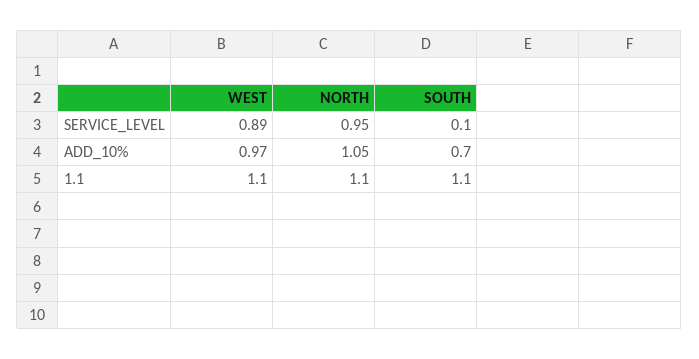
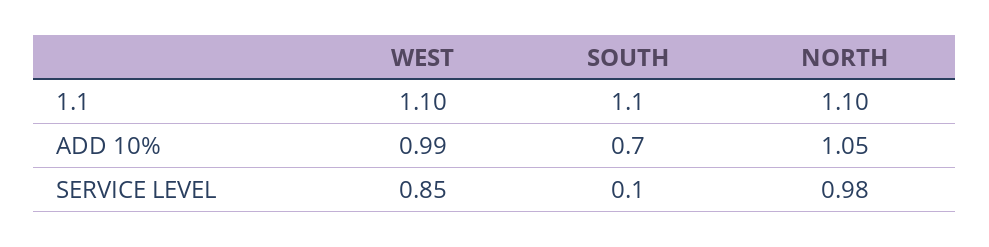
WEST, SERVICE_LEVEL: 0.89 -> 0.85
NORTH, SERVICE_LEVEL: 0.95 -> 0.98
WEST, ADD_10%: 0.97 -> 0.99

